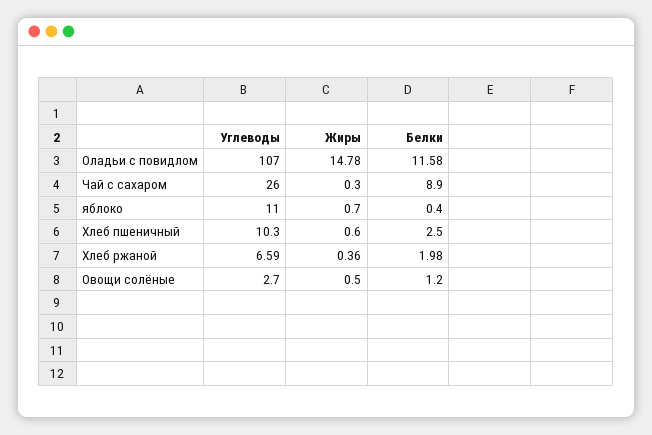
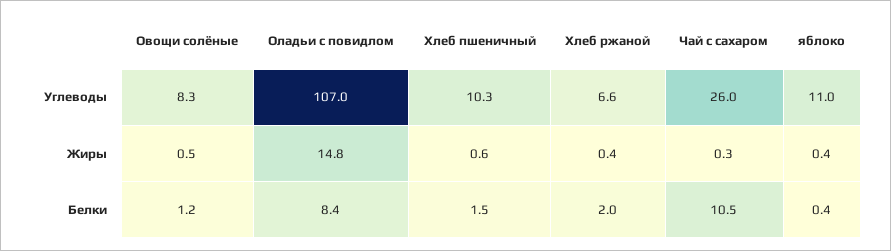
Белки, Оладьи с повидлом: 11.58 -> 8.4
Белки, Чай с сахаром: 8.9 -> 10.5
Жиры, яблоко: 0.7 -> 0.4
Белки, Хлеб пшеничный: 2.5 -> 1.5
Углеводы, Овощи солёные: 2.7 -> 8.3

